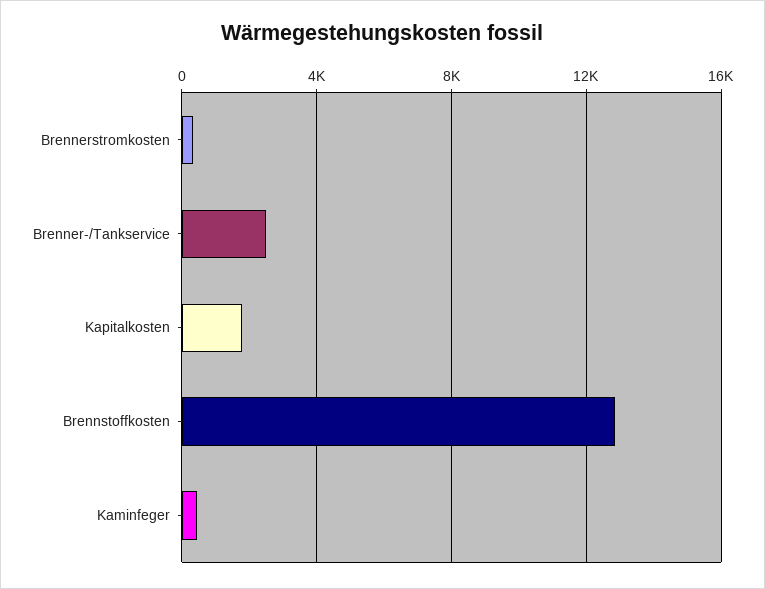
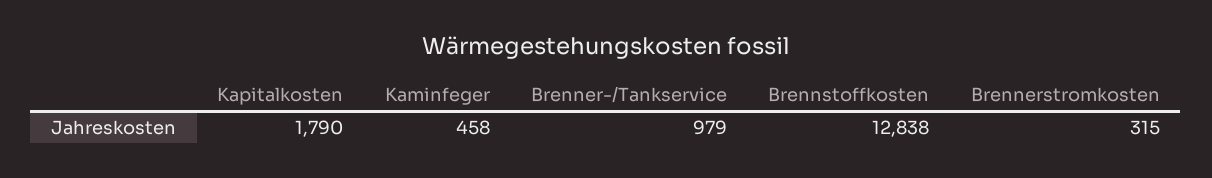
Brenner-/Tankservice: 2500 -> 979

